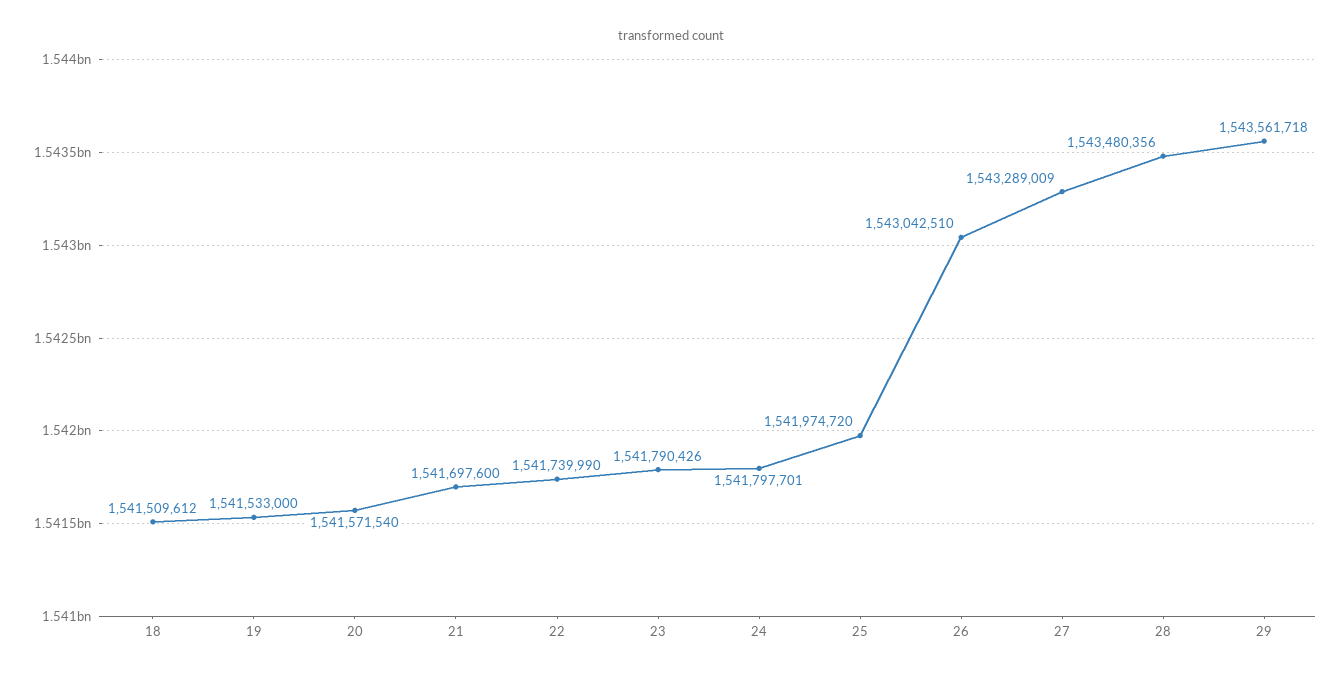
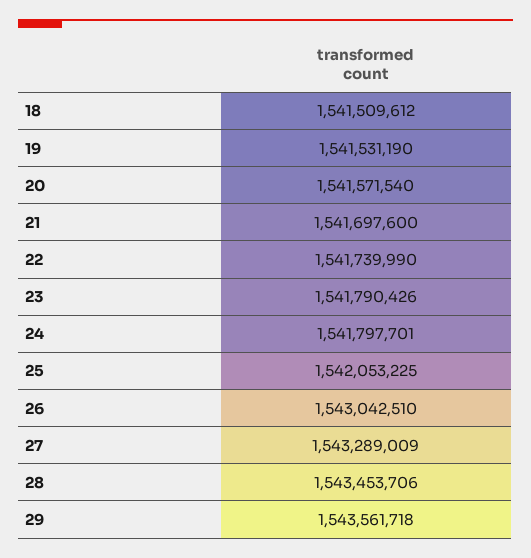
19: 1541533000 -> 1541531190
25: 1541974720 -> 1542053225
28: 1543480356 -> 1543453706

